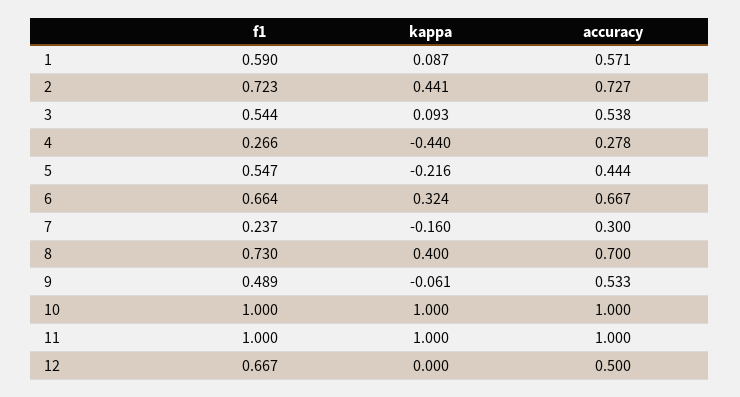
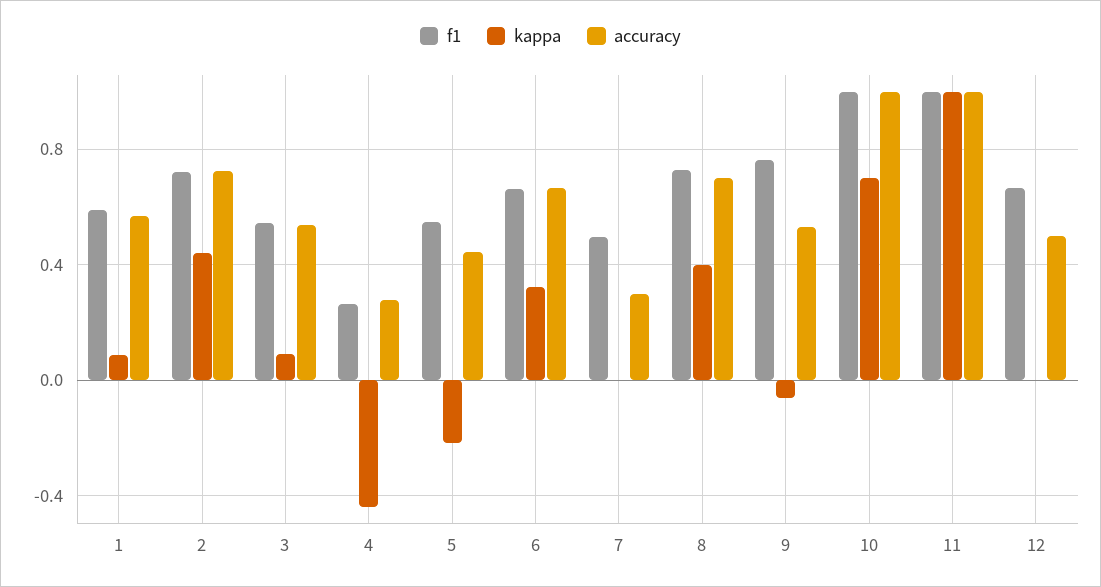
f1, 7: 0.237 -> 0.5
kappa, 7: -0.16 -> 0
f1, 9: 0.489 -> 0.75
kappa, 10: 1 -> 0.7

